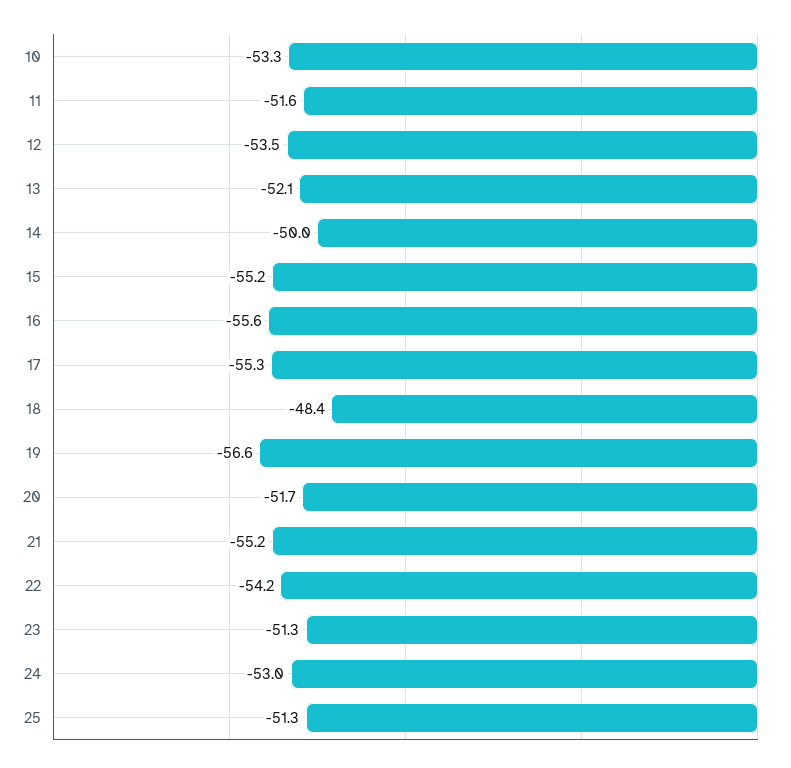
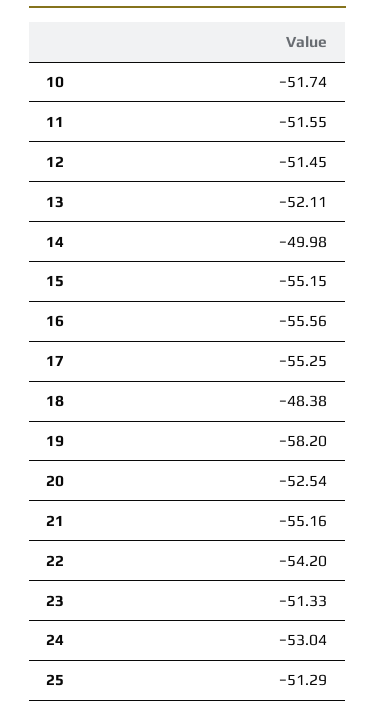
10: -53.3 -> -51.74
12: -53.5 -> -51.45
19: -56.6 -> -58.2
20: -51.7 -> -52.54

